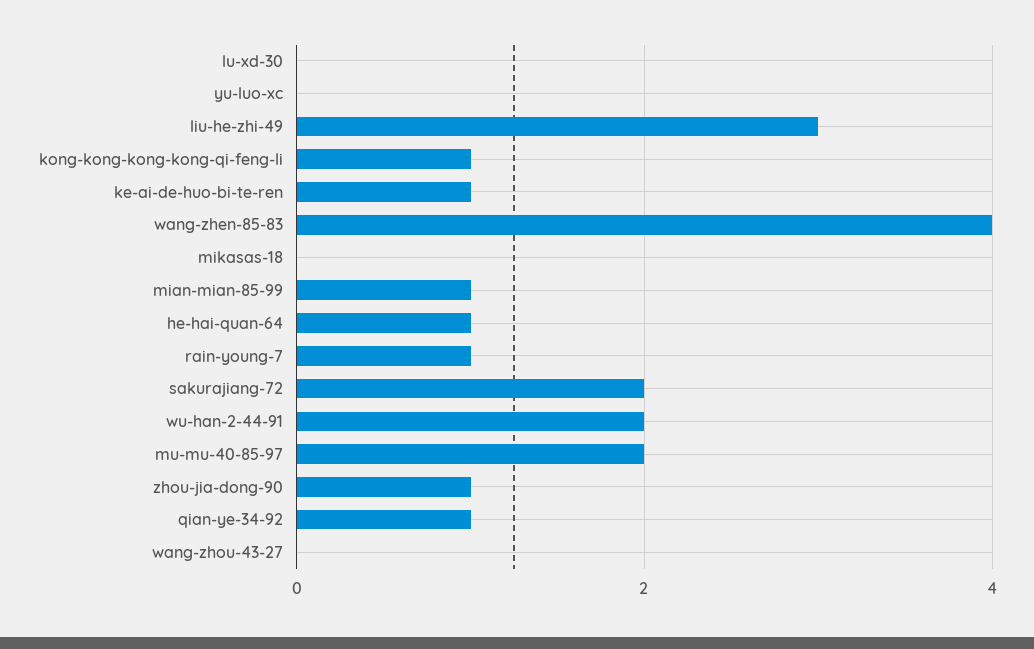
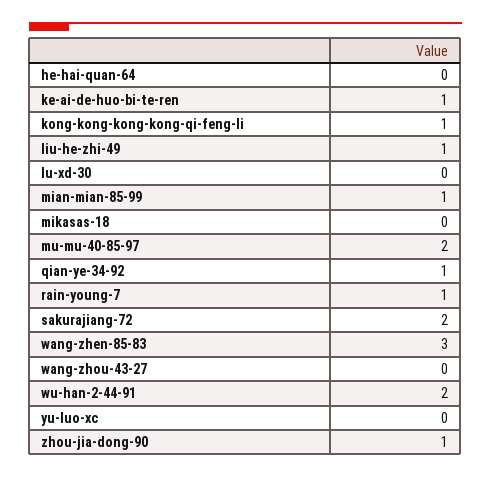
liu-he-zhi-49: 3 -> 1
wang-zhen-85-83: 4 -> 3
he-hai-quan-64: 1 -> 0

